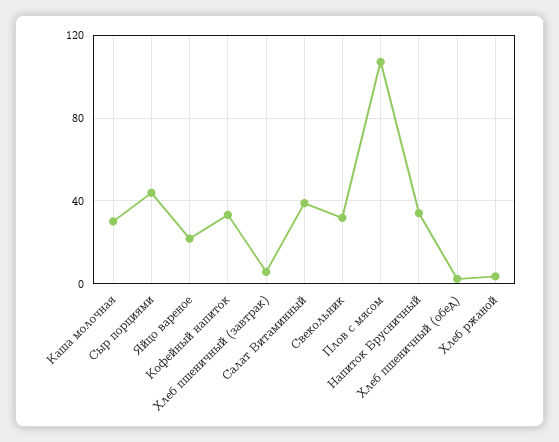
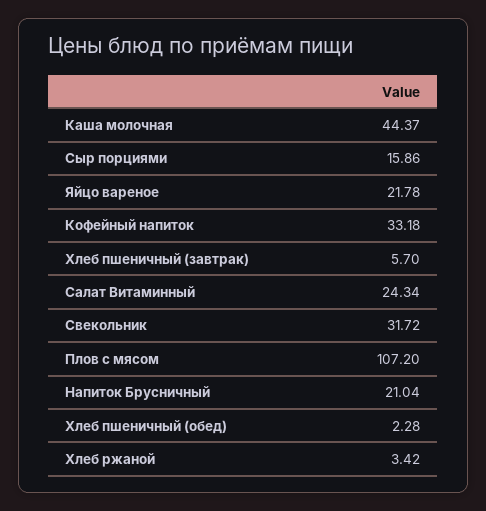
Каша молочная: 30 -> 44.37
Сыр порциями: 45 -> 15.86
Салат Витаминный: 40 -> 24.34
Напиток Брусничный: 35 -> 21.04

